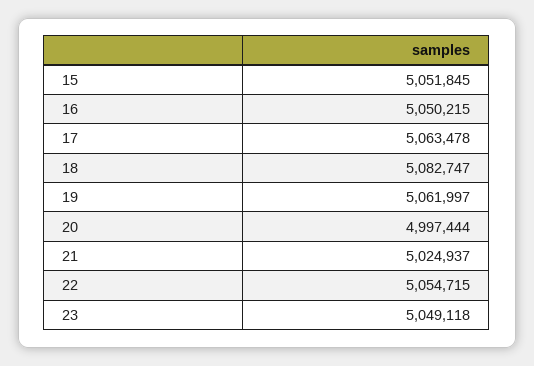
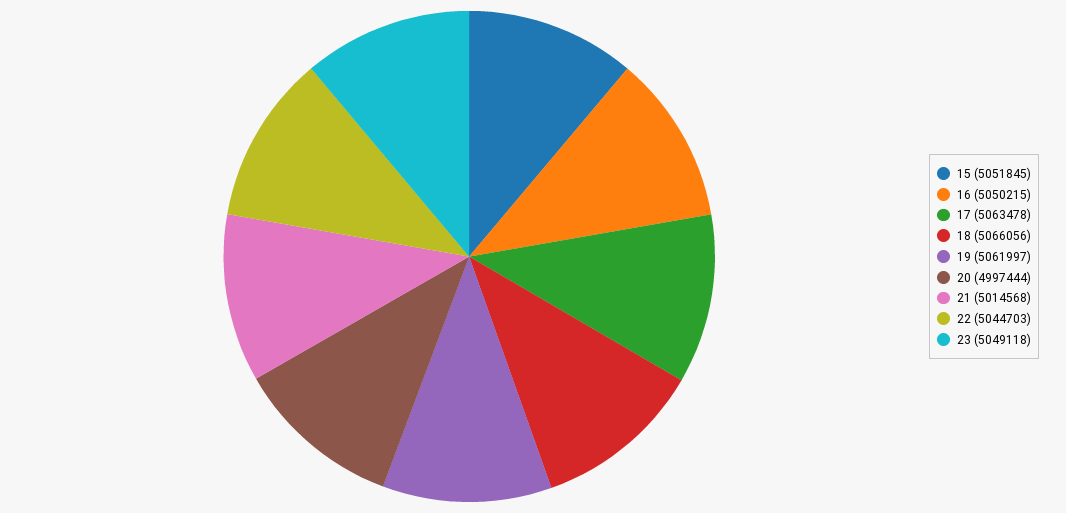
18: 5082747 -> 5066056
21: 5024937 -> 5014568
22: 5054715 -> 5044703

